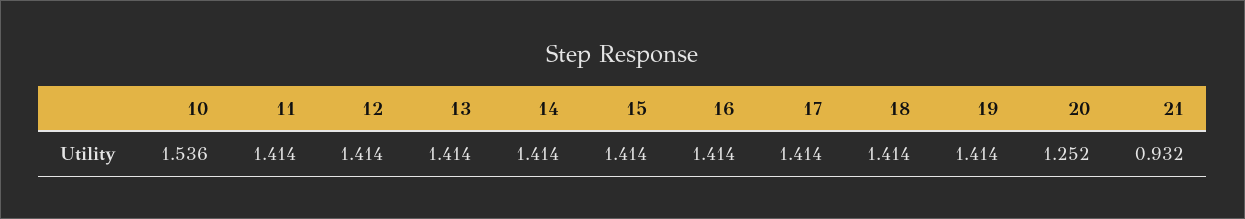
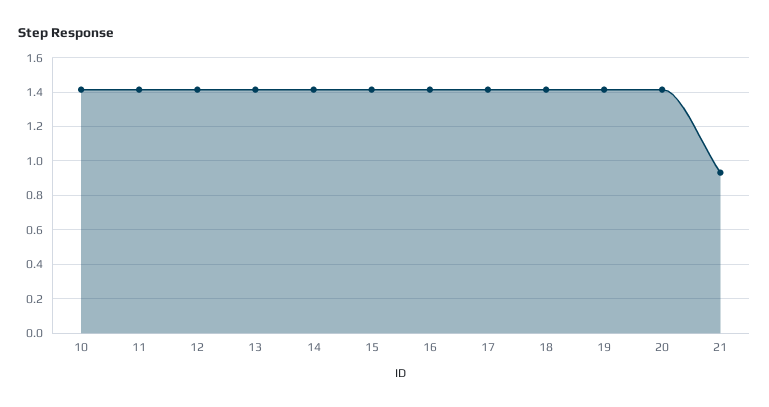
10: 1.536 -> 1.4
20: 1.252 -> 1.4

